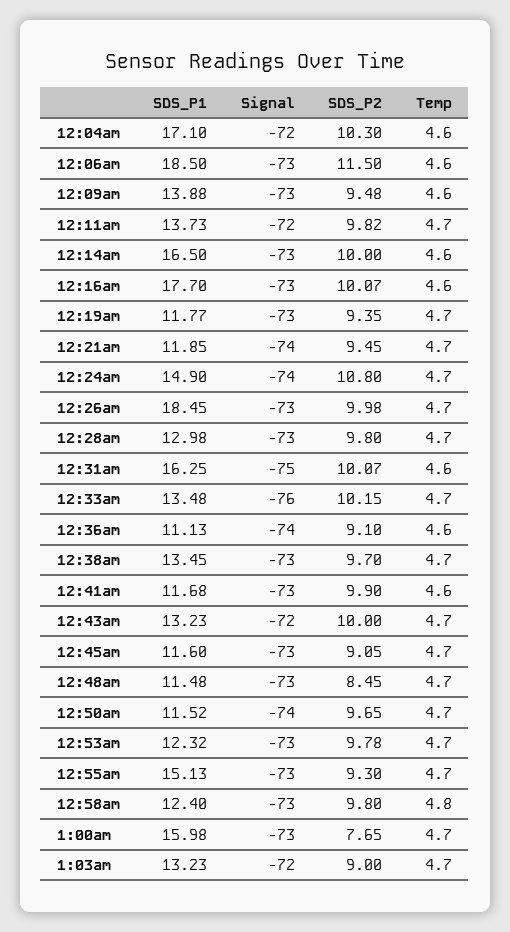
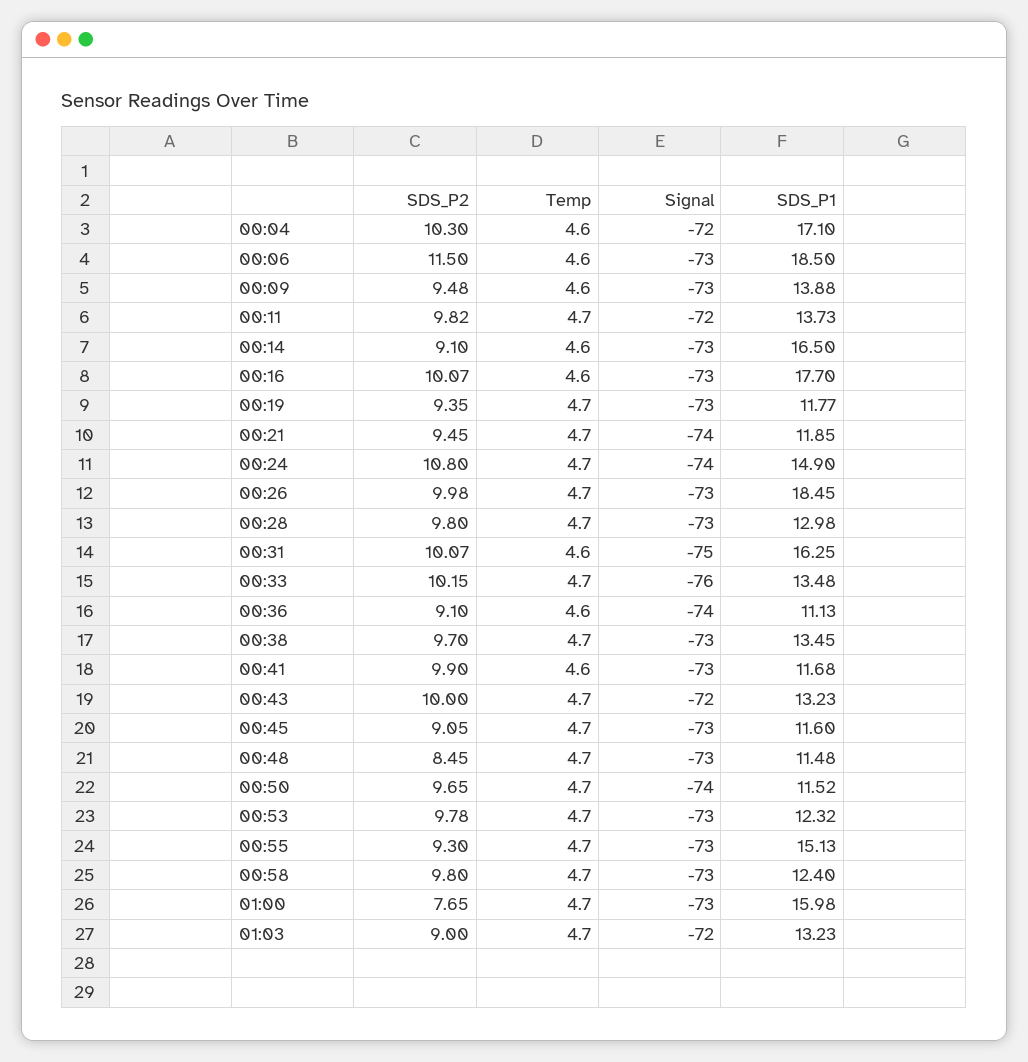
SDS_P2, 12:14am: 10 -> 9.1
Temp, 12:58am: 4.8 -> 4.7

